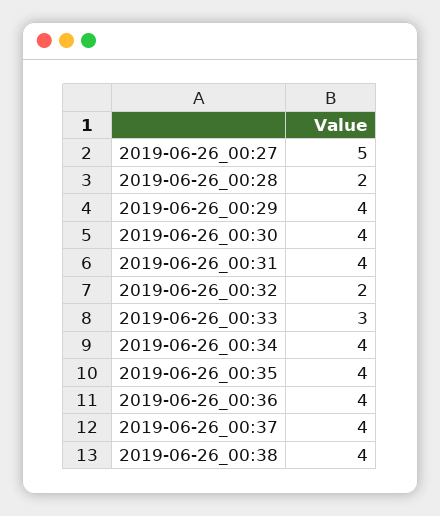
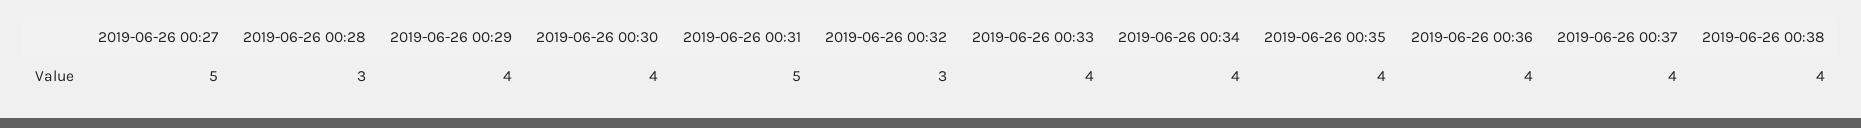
2019-06-26_00:28: 2 -> 3
2019-06-26_00:31: 4 -> 5
2019-06-26_00:32: 2 -> 3
2019-06-26_00:33: 3 -> 4

